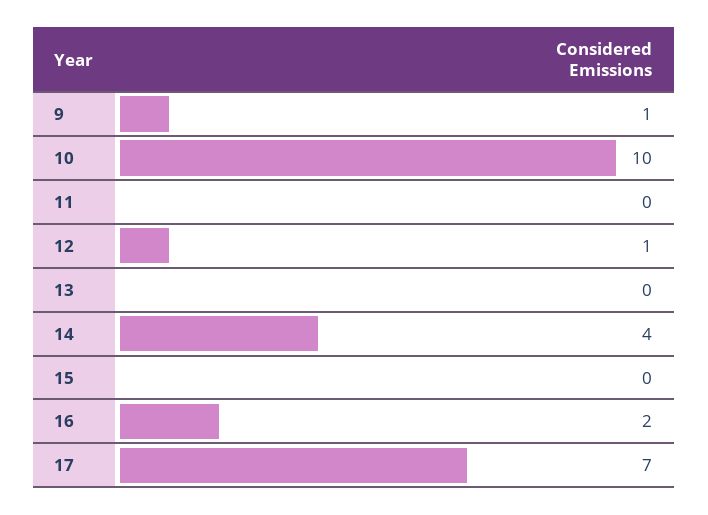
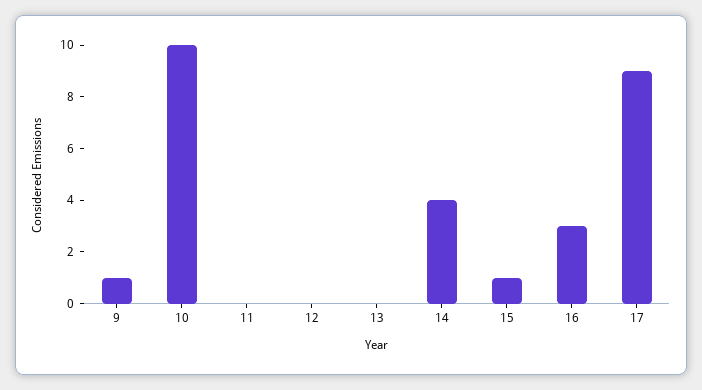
12: 1 -> 0
15: 0 -> 1
16: 2 -> 3
17: 7 -> 9

